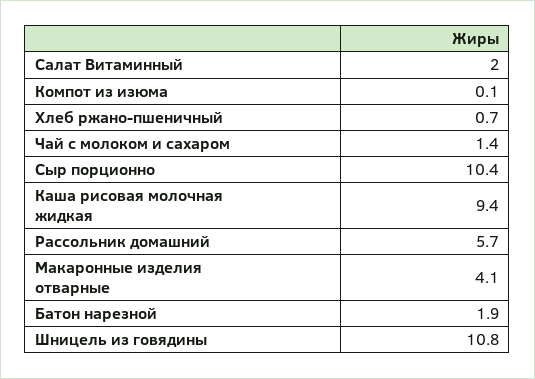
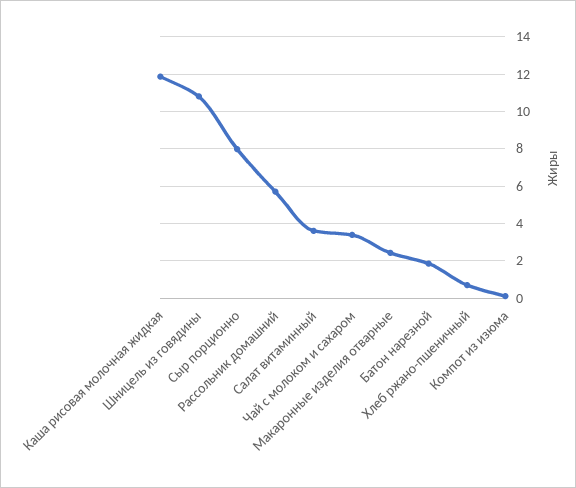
Салат Витаминный: 2 -> 3.5
Чай с молоком и сахаром: 1.4 -> 3.5
Сыр порционно: 10.4 -> 8
Каша рисовая молочная жидкая: 9.4 -> 12
Макаронные изделия отварные: 4.1 -> 2.5

